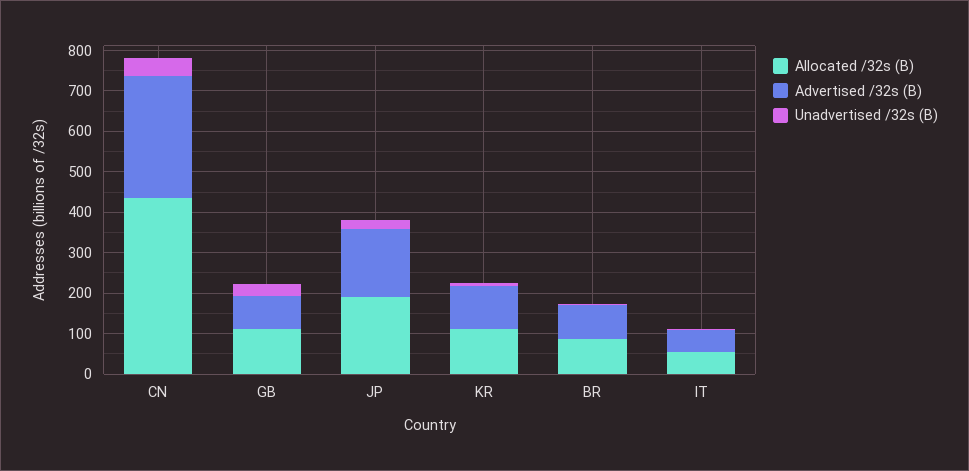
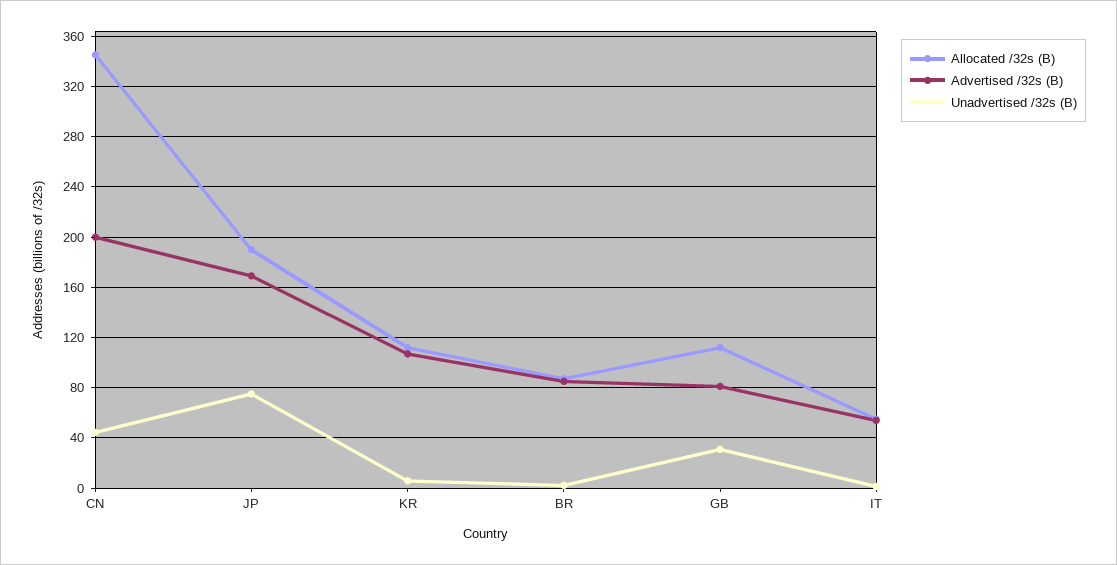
Allocated /32s (B), CN: 440 -> 345
Advertised /32s (B), CN: 300 -> 200
Unadvertised /32s (B), JP: 20 -> 75

